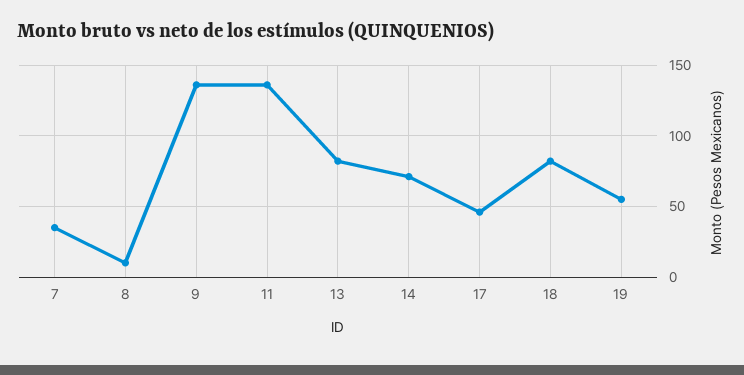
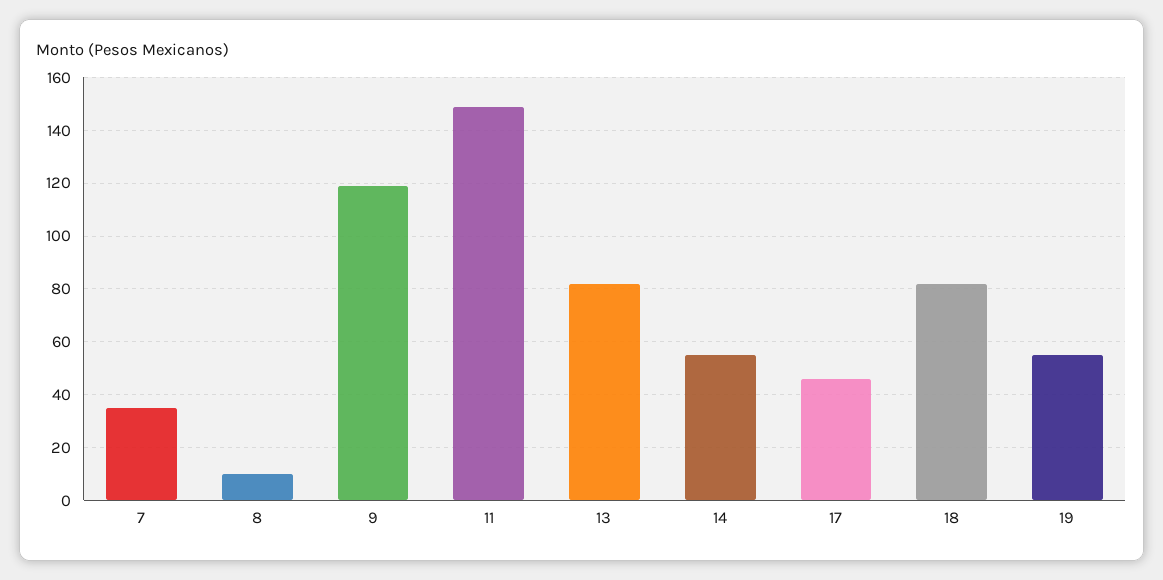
9: 135 -> 120
11: 135 -> 150
14: 70 -> 55

